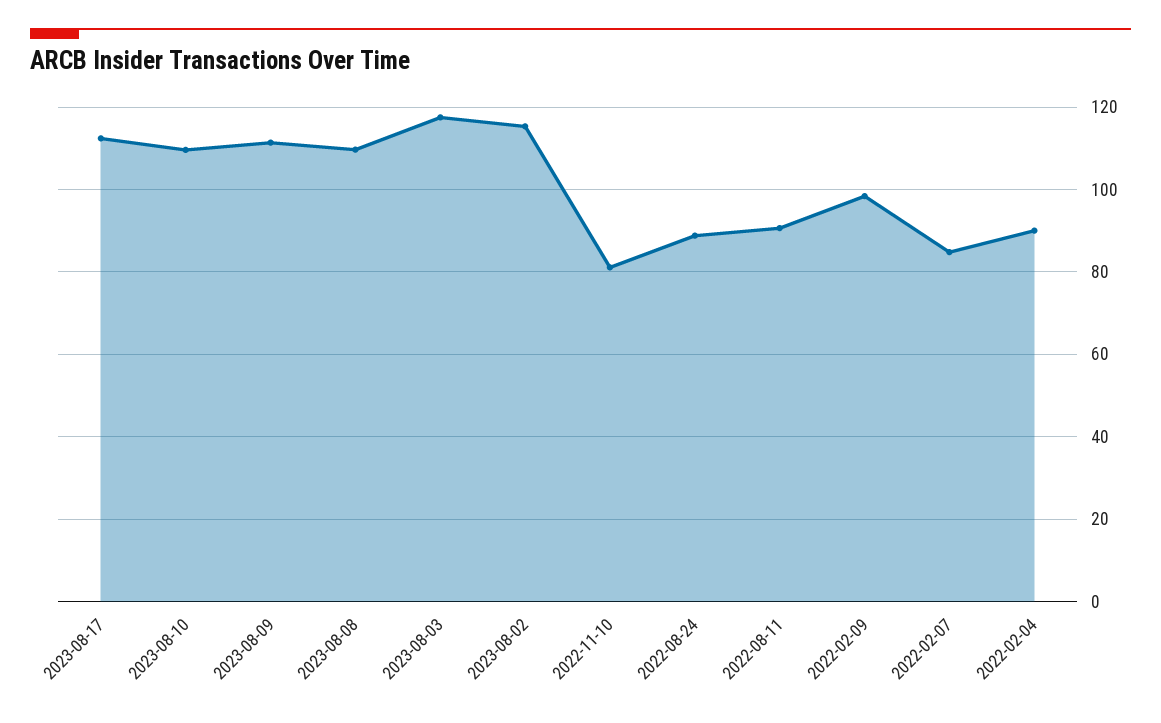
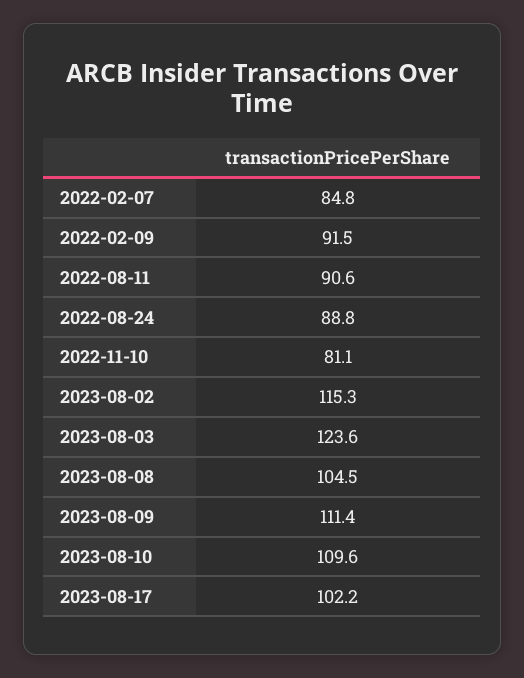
2023-08-17: 112 -> 102.2
2023-08-08: 110 -> 104.5
2023-08-03: 118 -> 123.6
2022-02-09: 98 -> 91.5
2022-02-04: 90 -> none

